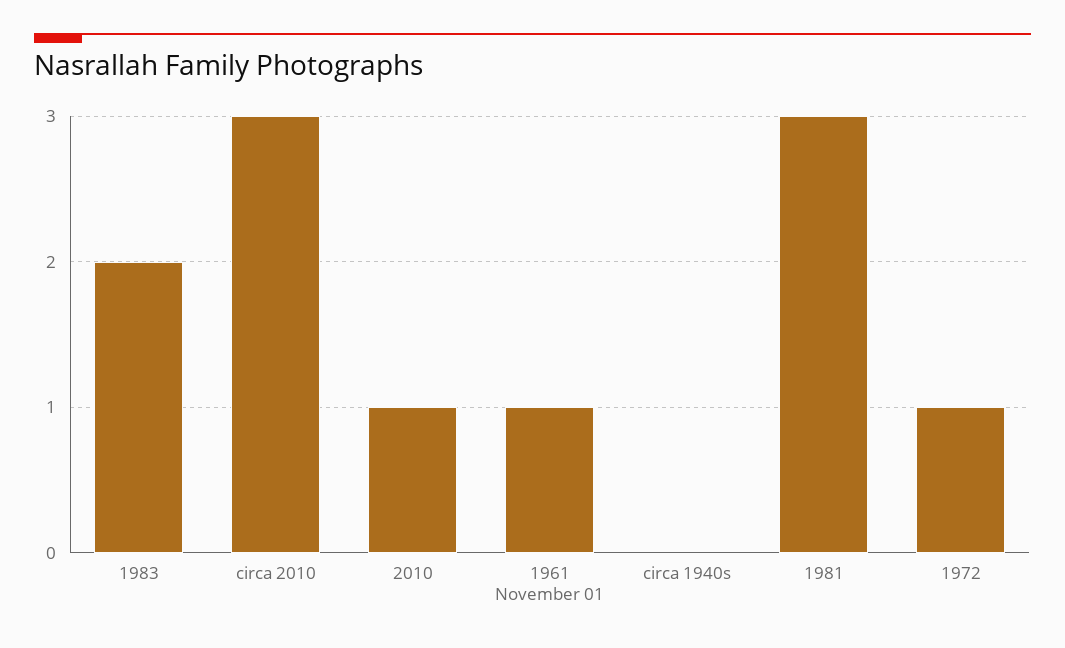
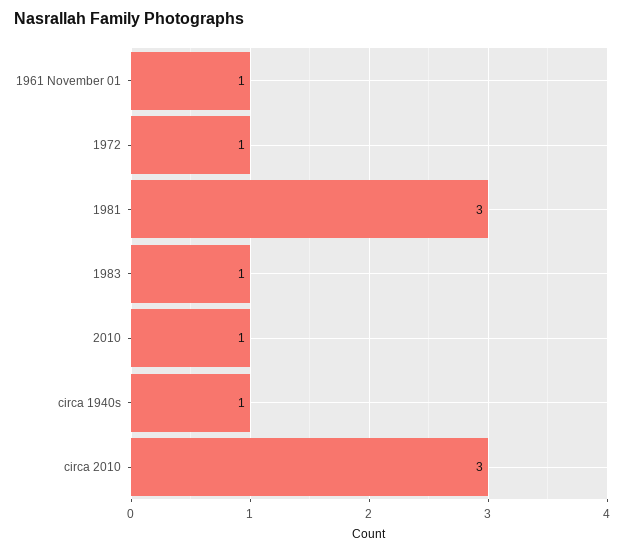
1983: 2 -> 1
circa 1940s: 0 -> 1

